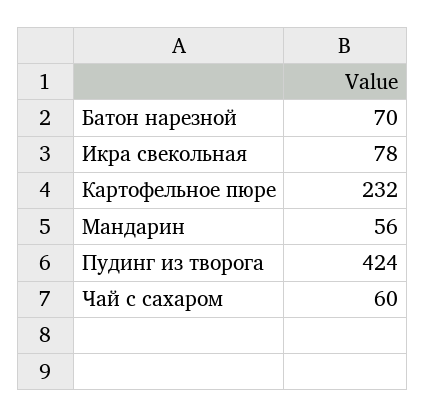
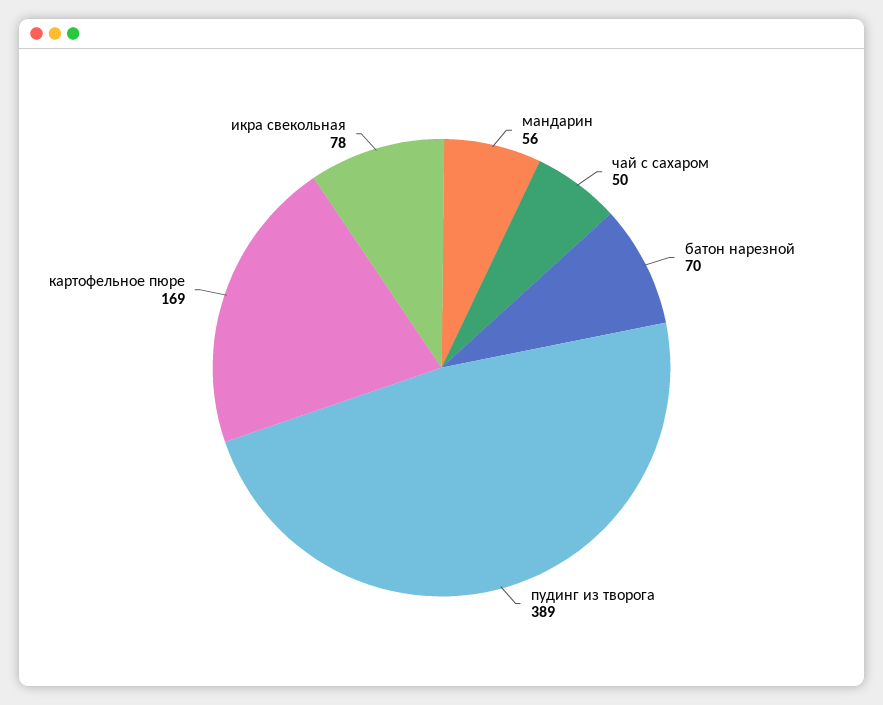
Картофельное пюре: 232 -> 169
Пудинг из творога: 424 -> 389
Чай с сахаром: 60 -> 50

